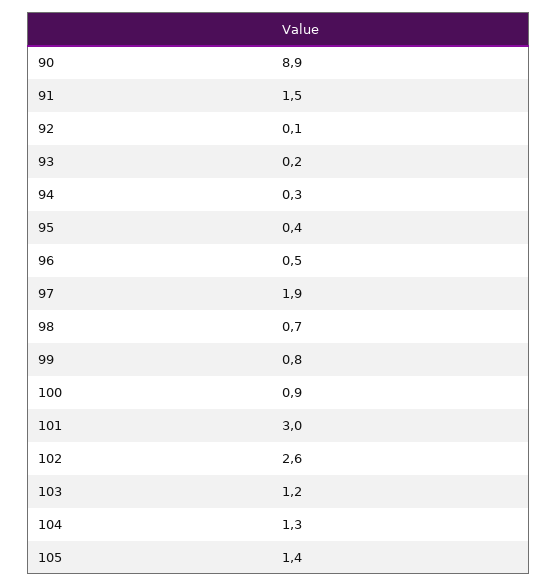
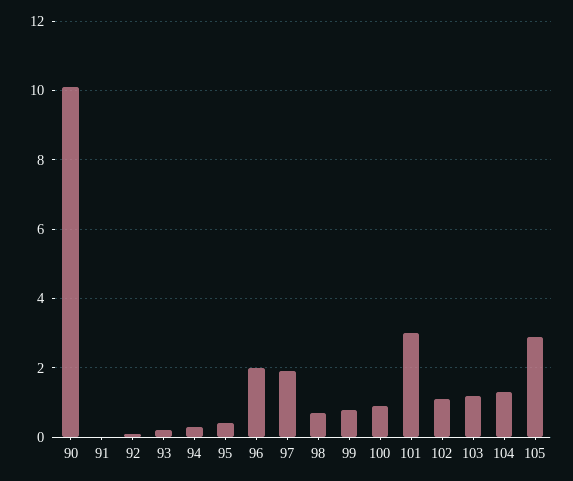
90: 8.9 -> 10
91: 1.5 -> 0
96: 0.5 -> 2
102: 2.6 -> 1
105: 1.4 -> 3

